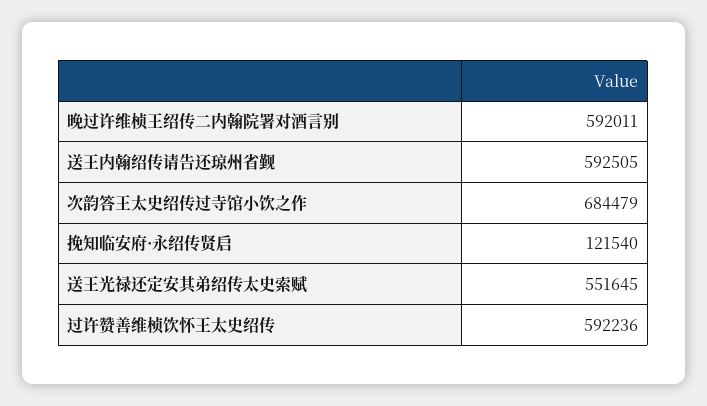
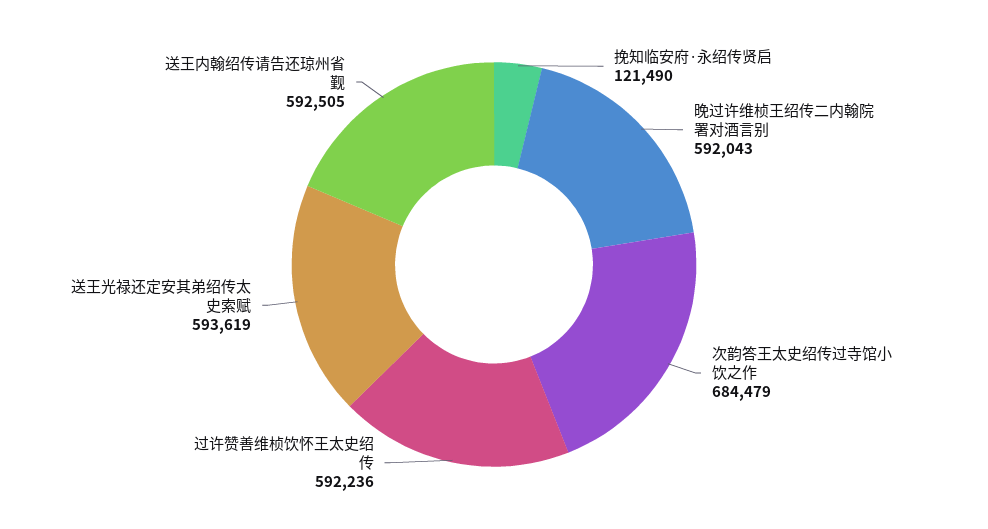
晚过许维桢王绍传二内翰院署对酒言别: 592011 -> 592043
挽知临安府·永绍传贤启: 121540 -> 121490
送王光禄还定安其弟绍传太史索赋: 551645 -> 593619

